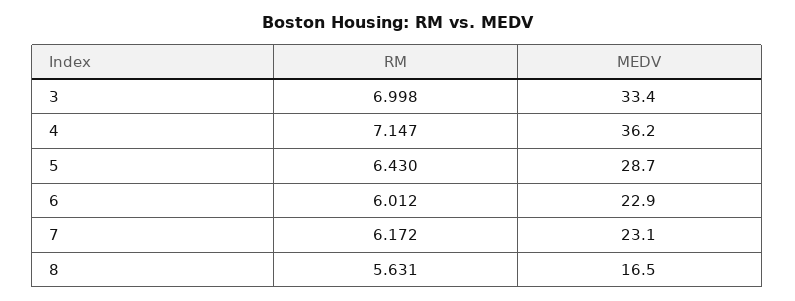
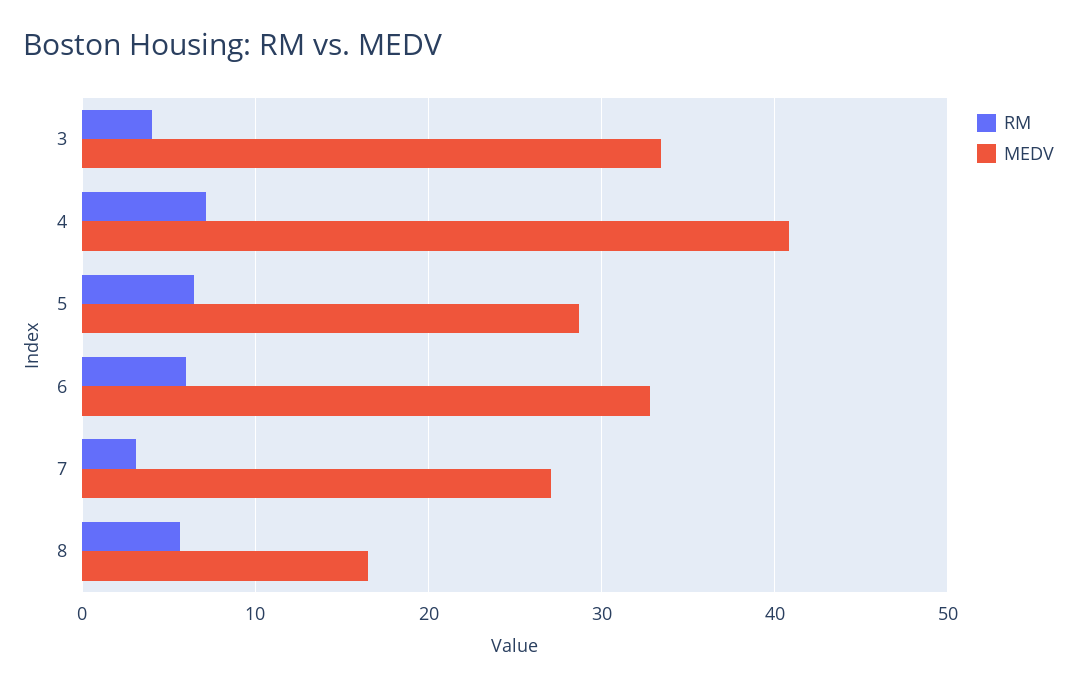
RM, 3: 6.998 -> 4
MEDV, 4: 36.2 -> 41
MEDV, 6: 22.9 -> 33
RM, 7: 6.172 -> 3
MEDV, 7: 23.1 -> 27

